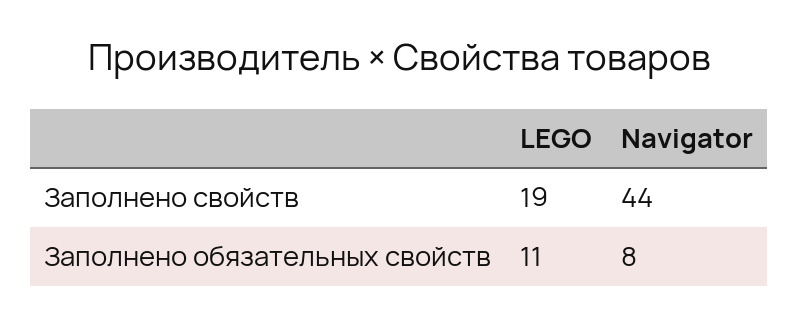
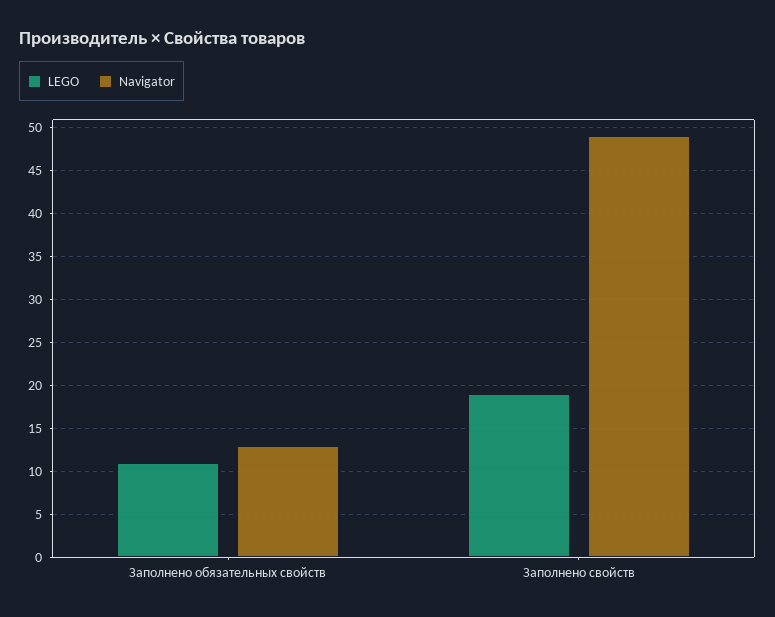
Navigator, Заполнено свойств: 44 -> 49
Navigator, Заполнено обязательных свойств: 8 -> 13

